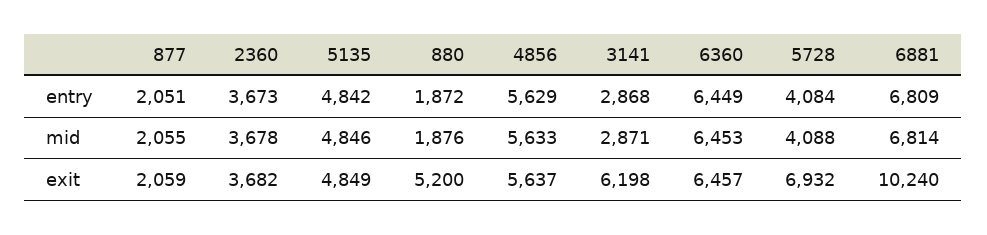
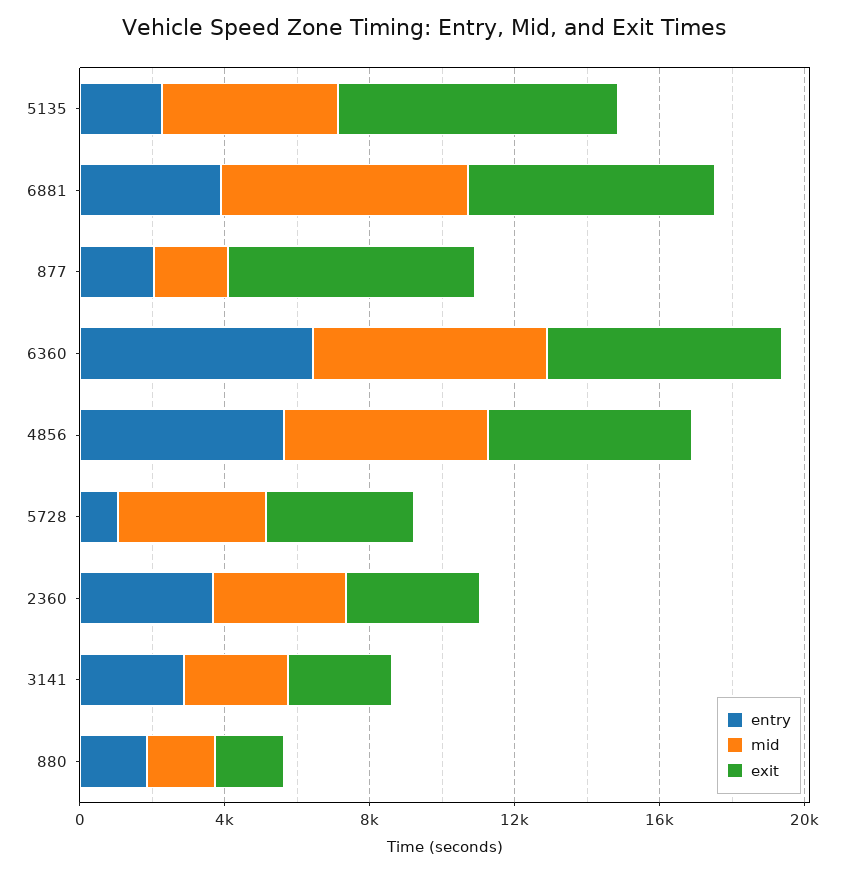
entry, 5135: 4842 -> 2000
entry, 5728: 4084 -> 1000
entry, 6881: 6809 -> 4000
exit, 877: 2059 -> 7000
exit, 5135: 4849 -> 8000
exit, 880: 5200 -> 2000
exit, 3141: 6198 -> 3000
exit, 5728: 6932 -> 4000
exit, 6881: 10240 -> 7000

